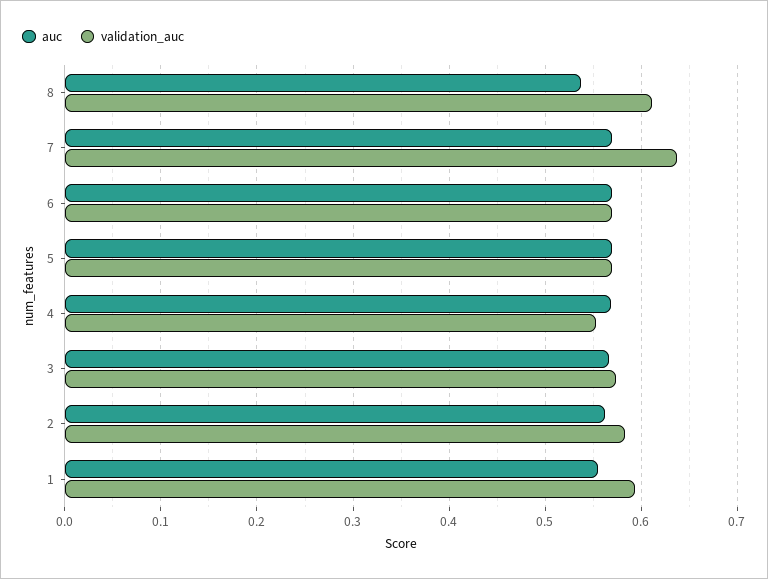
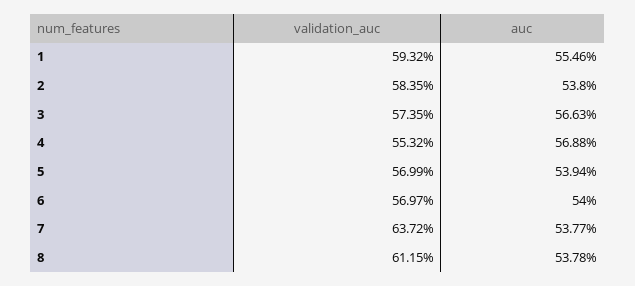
auc, 7: 0.57 -> 0.5377
auc, 6: 0.57 -> 0.54
auc, 5: 0.57 -> 0.5394
auc, 2: 0.56 -> 0.538

